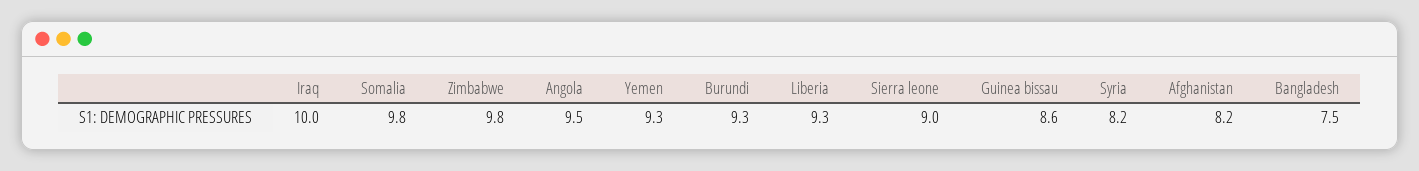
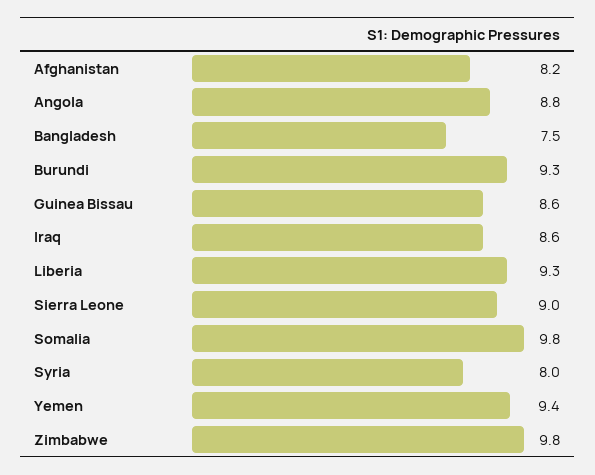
Iraq: 10 -> 8.6
Angola: 9.5 -> 8.8
Yemen: 9.3 -> 9.4
Syria: 8.2 -> 8

